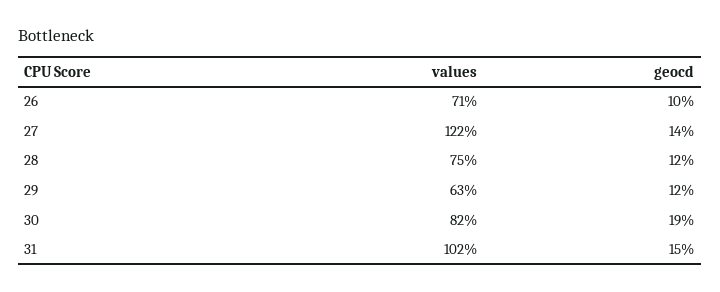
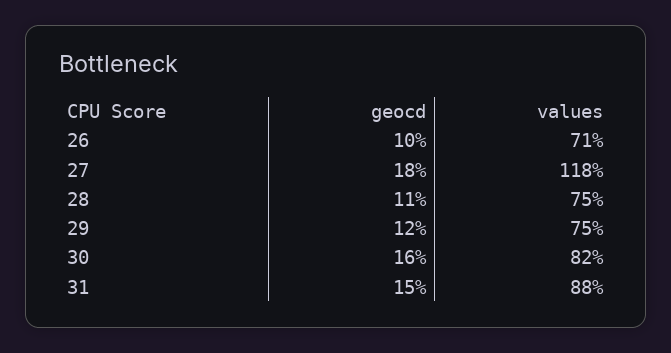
values, 27: 122 -> 118
geocd, 27: 14 -> 18
geocd, 28: 12 -> 11
values, 29: 63 -> 75
geocd, 30: 19 -> 16
values, 31: 102 -> 88

